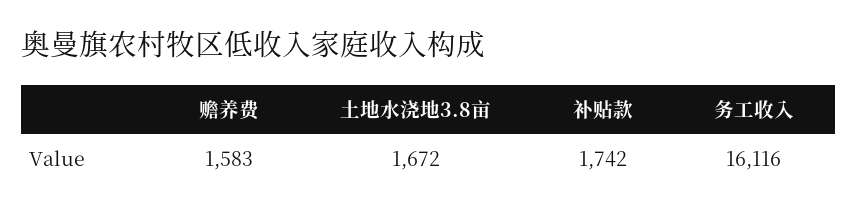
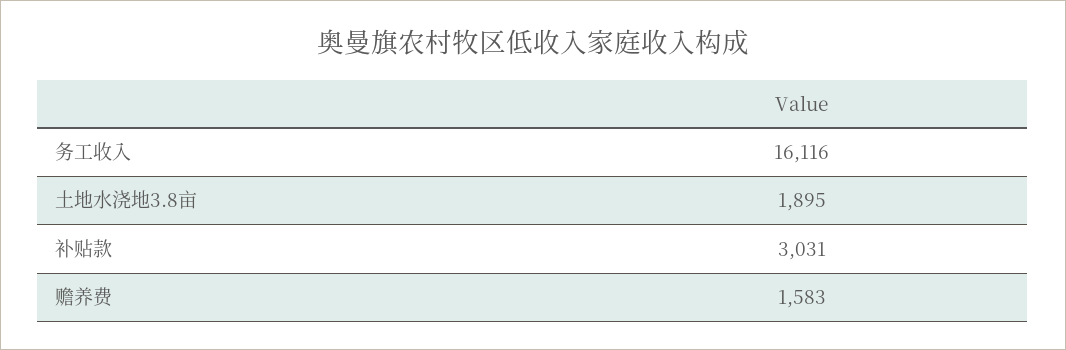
土地水浇地3.8亩: 1672 -> 1895
补贴款: 1742 -> 3031

